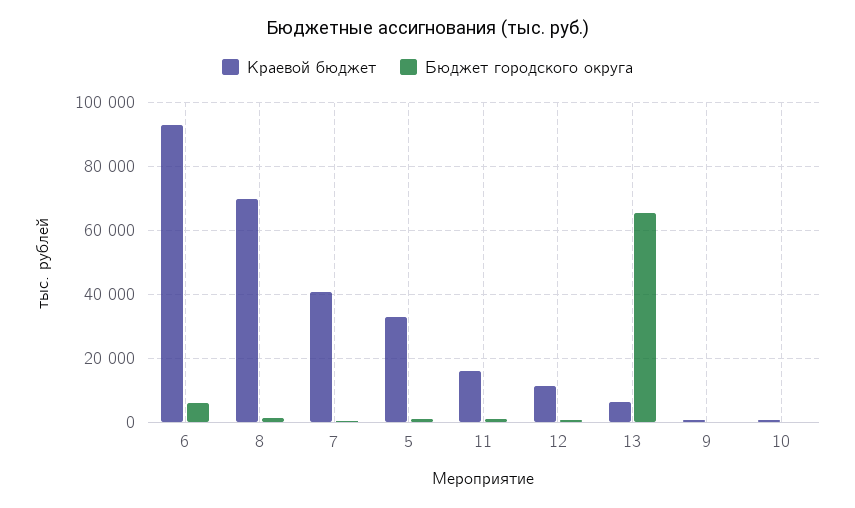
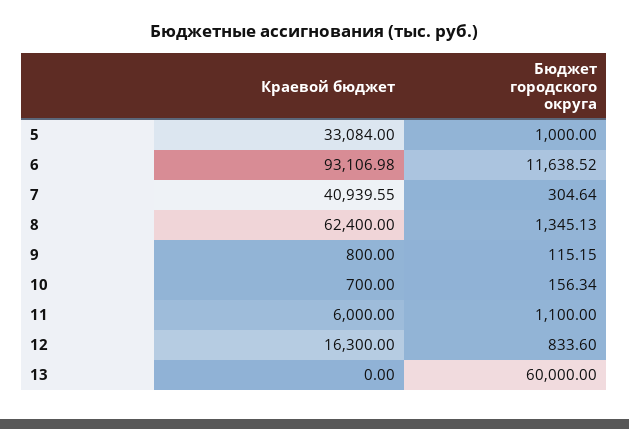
Бюджет городского округа, 6: 6000 -> 11638.52
Краевой бюджет, 8: 70000 -> 62400
Краевой бюджет, 11: 16000 -> 6000
Краевой бюджет, 12: 12000 -> 16300
Краевой бюджет, 13: 6000 -> 0
Бюджет городского округа, 13: 66000 -> 60000

